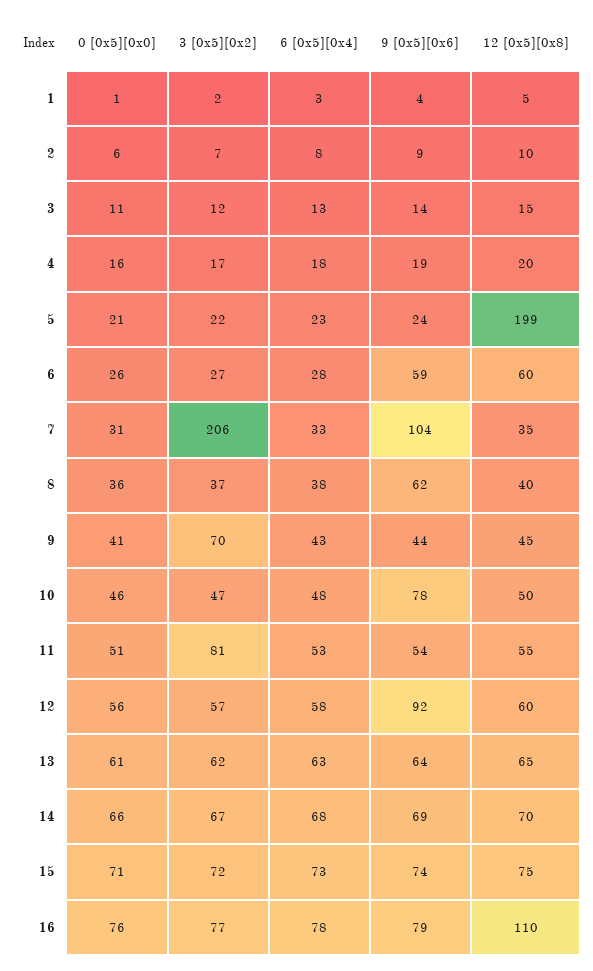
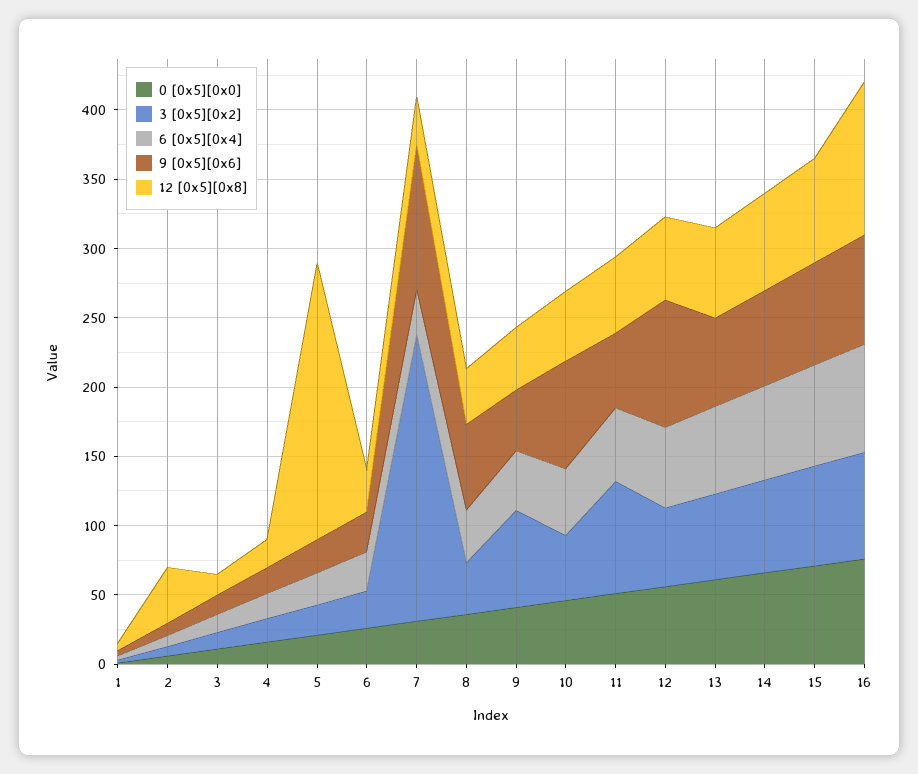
12 [0x5][0x8], 2: 10 -> 40
9 [0x5][0x6], 6: 59 -> 30
12 [0x5][0x8], 6: 60 -> 30

